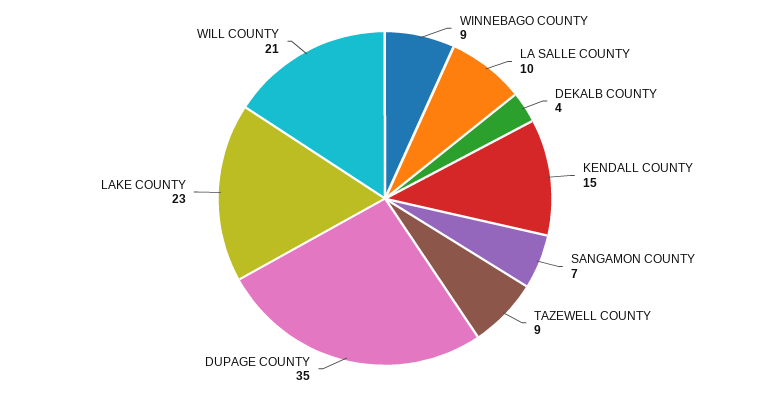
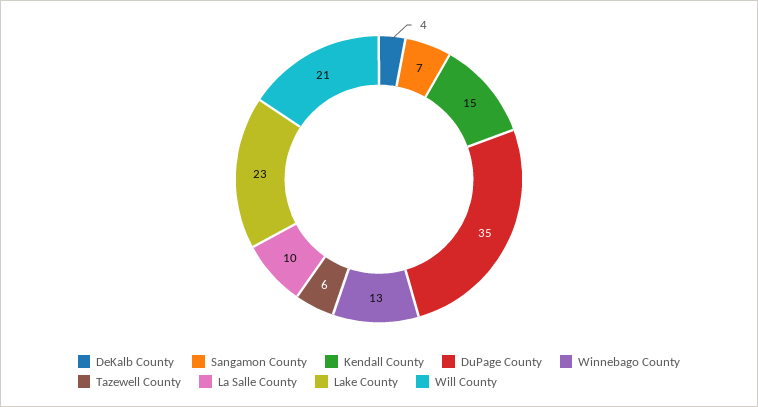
WINNEBAGO COUNTY: 9 -> 13
TAZEWELL COUNTY: 9 -> 6

